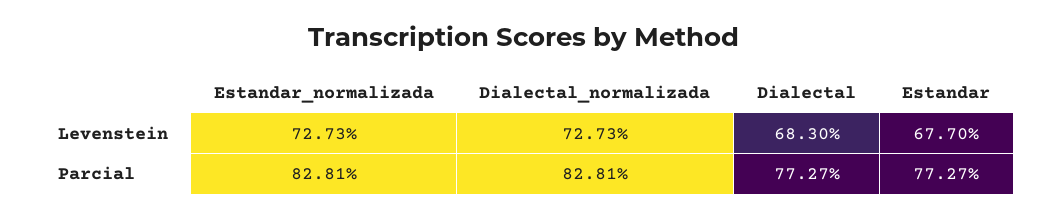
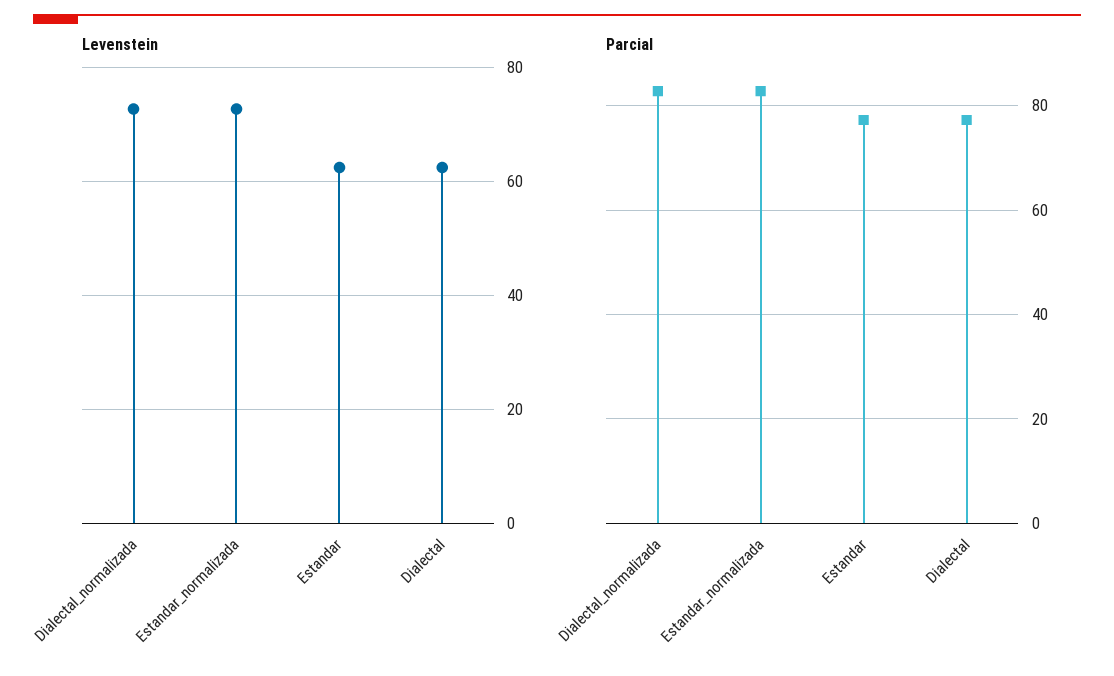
Levenstein, Dialectal: 68.3 -> 62
Levenstein, Estandar: 67.7 -> 62

